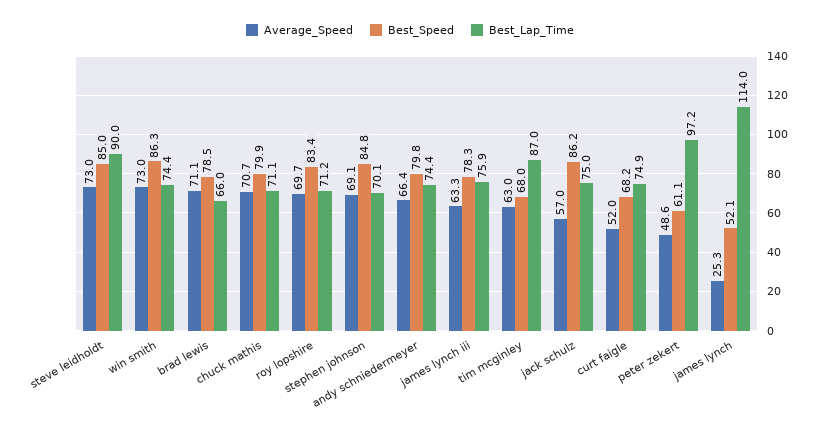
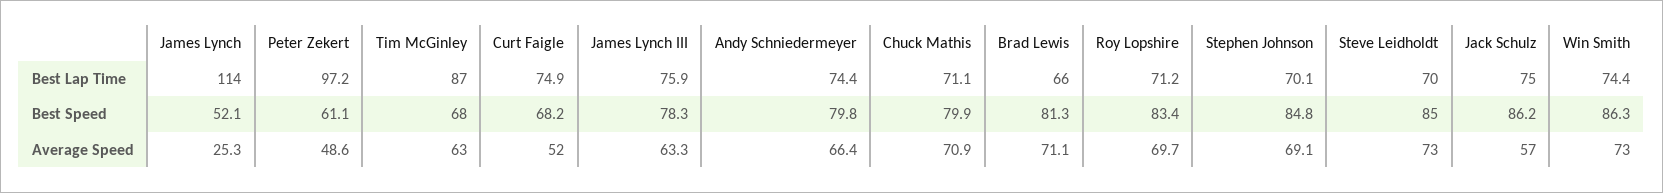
Best_Lap_Time, steve leidholdt: 90 -> 70
Best_Speed, brad lewis: 78.5 -> 81.3
Average_Speed, chuck mathis: 70.7 -> 70.9

